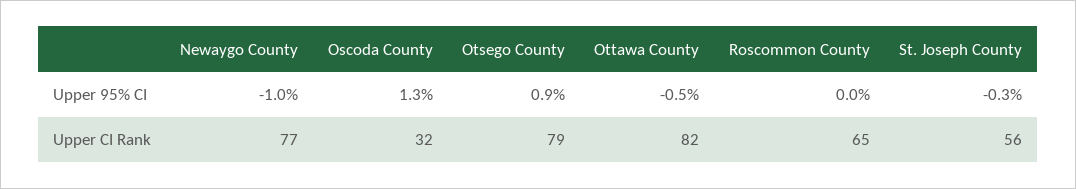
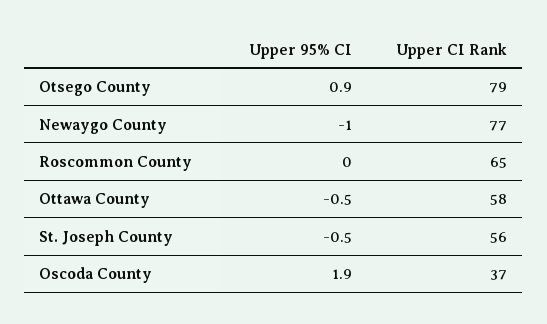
Oscoda County, Upper 95% CI: 1.3 -> 1.9
St. Joseph County, Upper 95% CI: -0.3 -> -0.5
Oscoda County, Upper CI Rank: 32 -> 37
Ottawa County, Upper CI Rank: 82 -> 58

